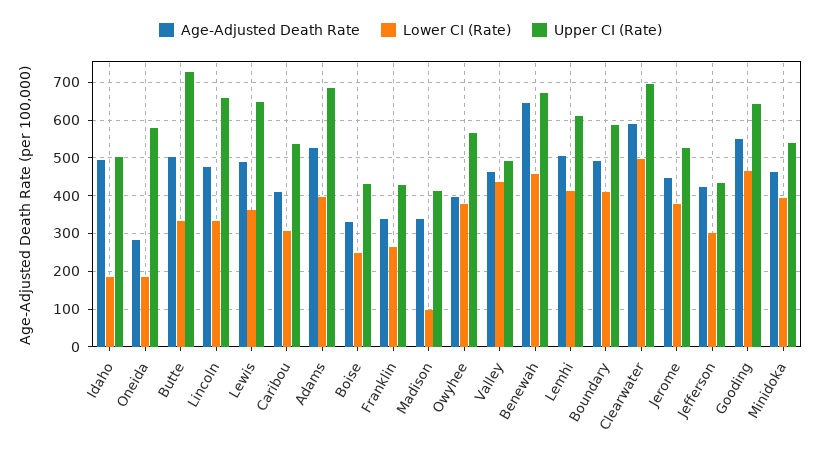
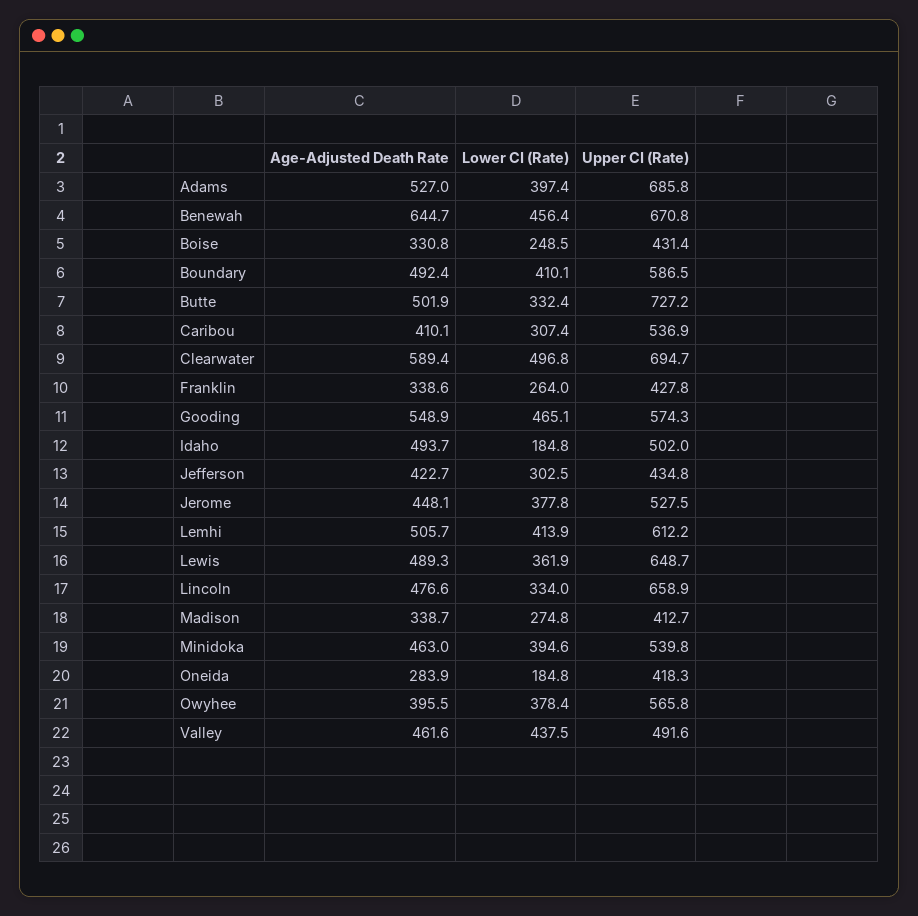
Upper CI (Rate), Oneida: 580 -> 418.3
Lower CI (Rate), Madison: 100 -> 274.8
Upper CI (Rate), Gooding: 640 -> 574.3

